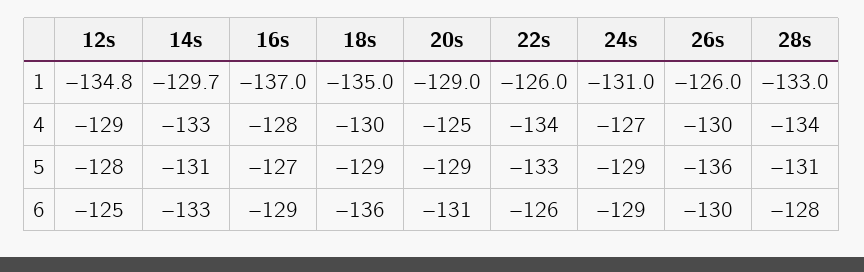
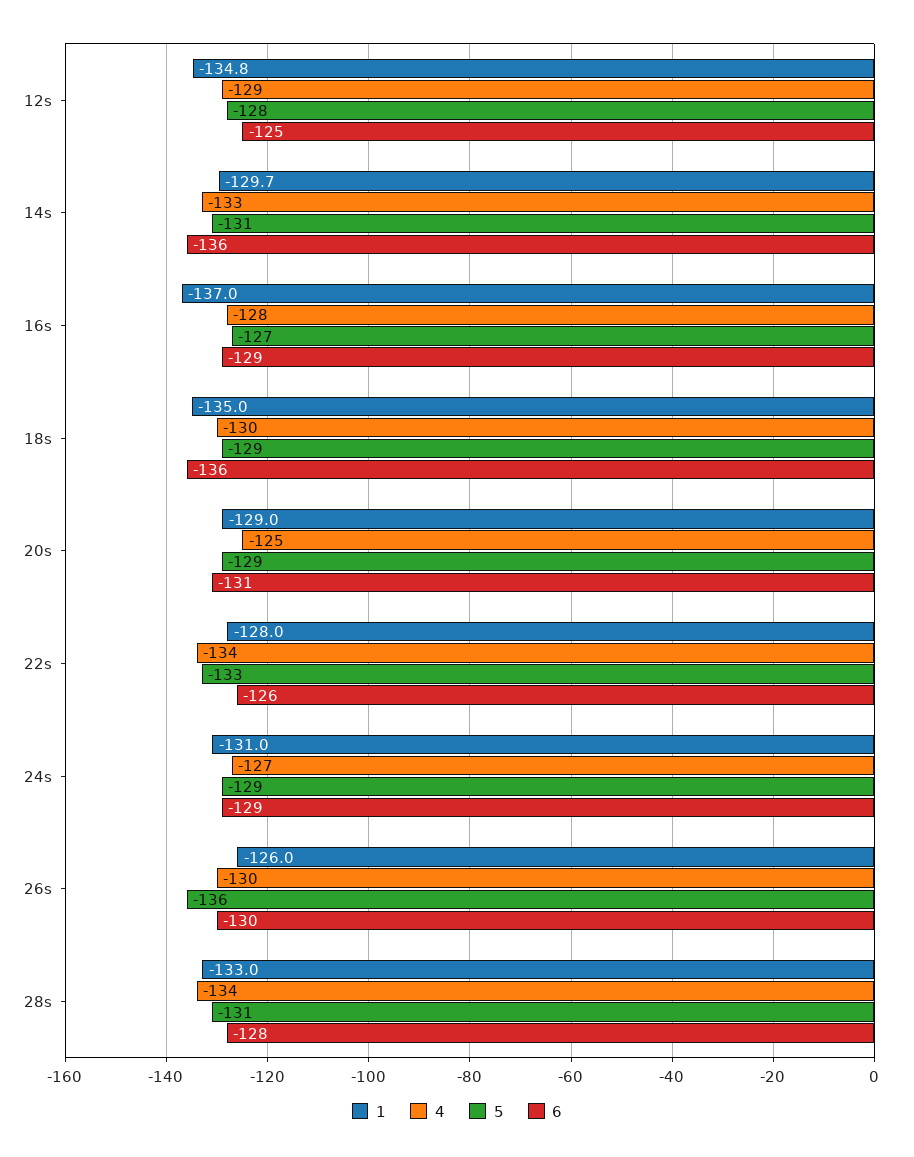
1, 22s: -126 -> -128
6, 14s: -133 -> -136

